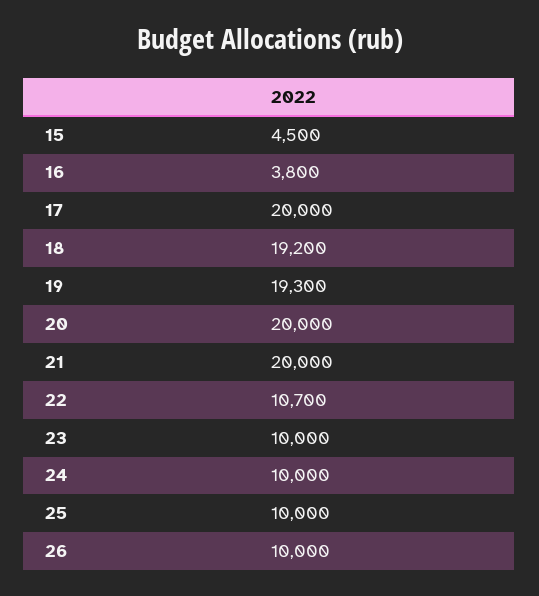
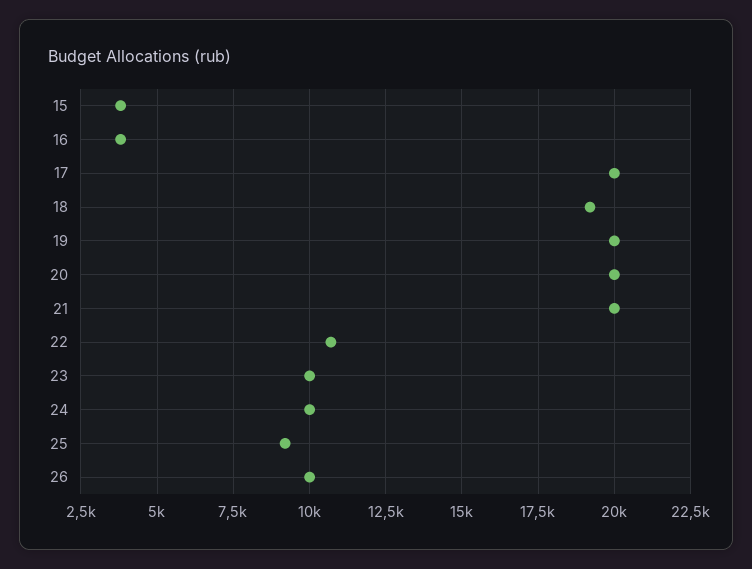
15: 4500 -> 3750
19: 19300 -> 20000
25: 10000 -> 9250

